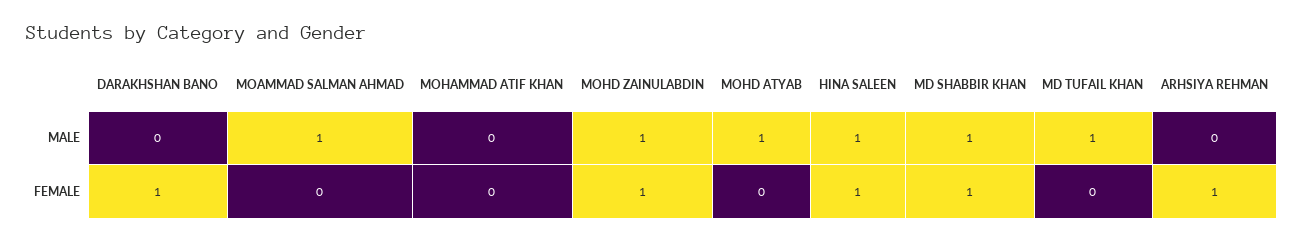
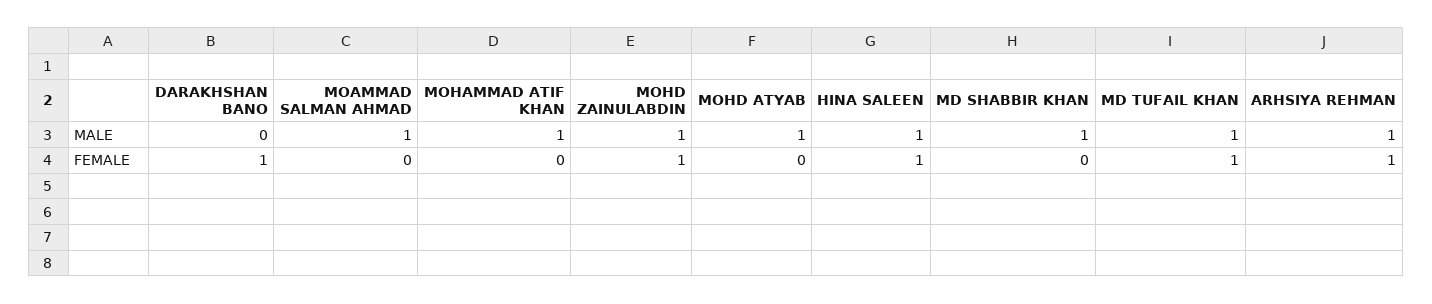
MOHAMMAD ATIF KHAN, MALE: 0 -> 1
ARHSIYA REHMAN, MALE: 0 -> 1
MD SHABBIR KHAN, FEMALE: 1 -> 0
MD TUFAIL KHAN, FEMALE: 0 -> 1

